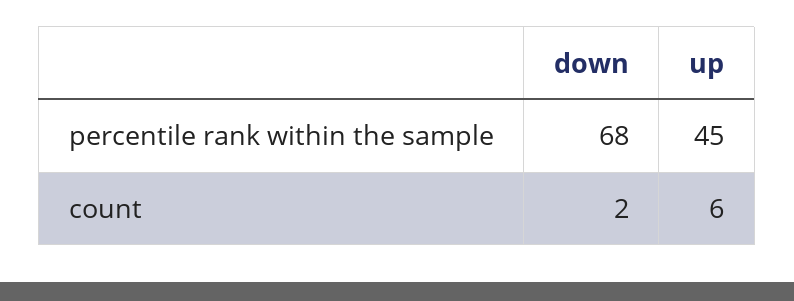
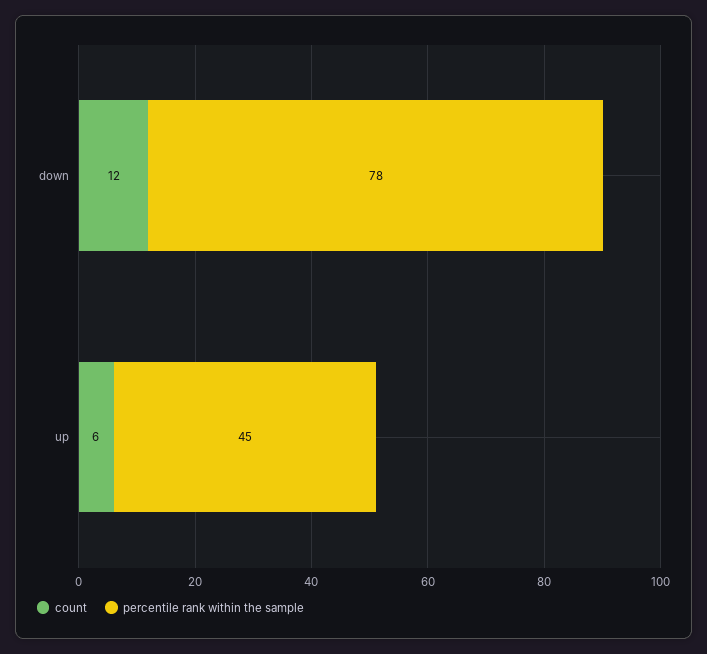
percentile rank within the sample, down: 68 -> 78
count, down: 2 -> 12

